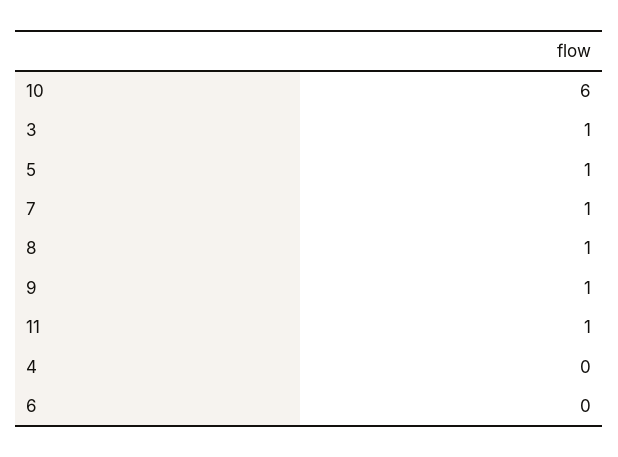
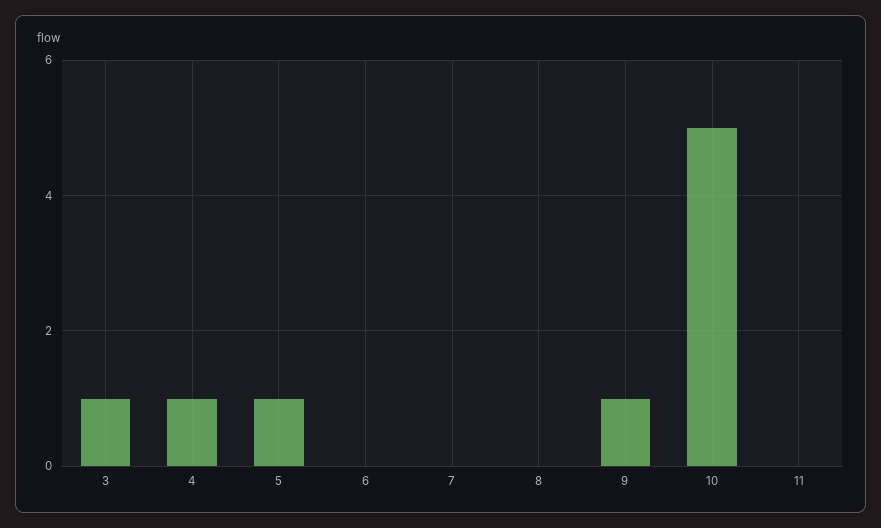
10: 6 -> 5
7: 1 -> 0
8: 1 -> 0
11: 1 -> 0
4: 0 -> 1

